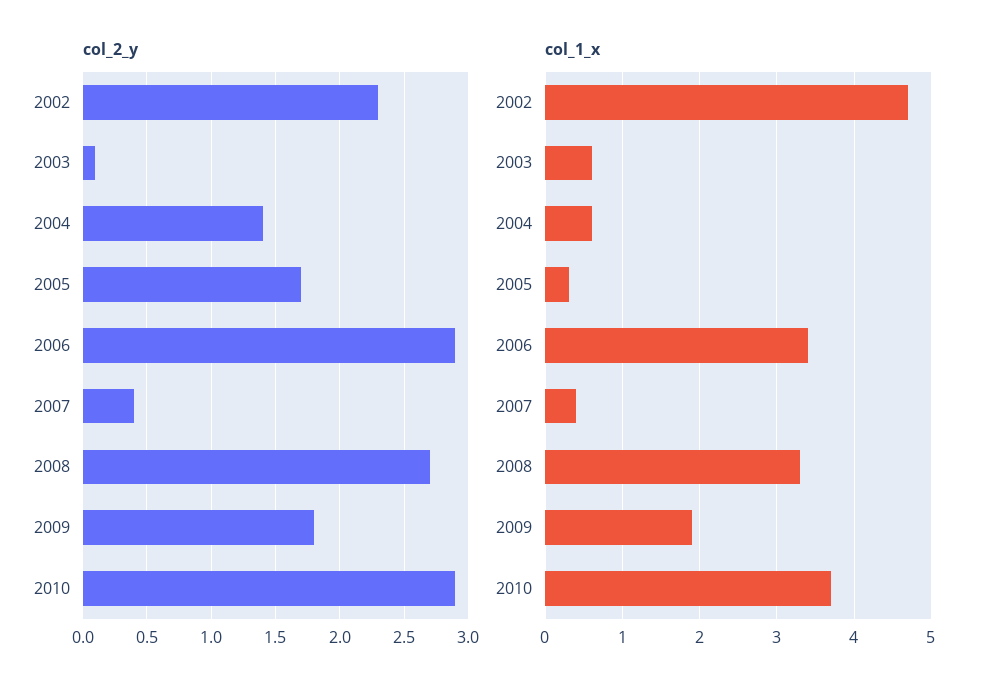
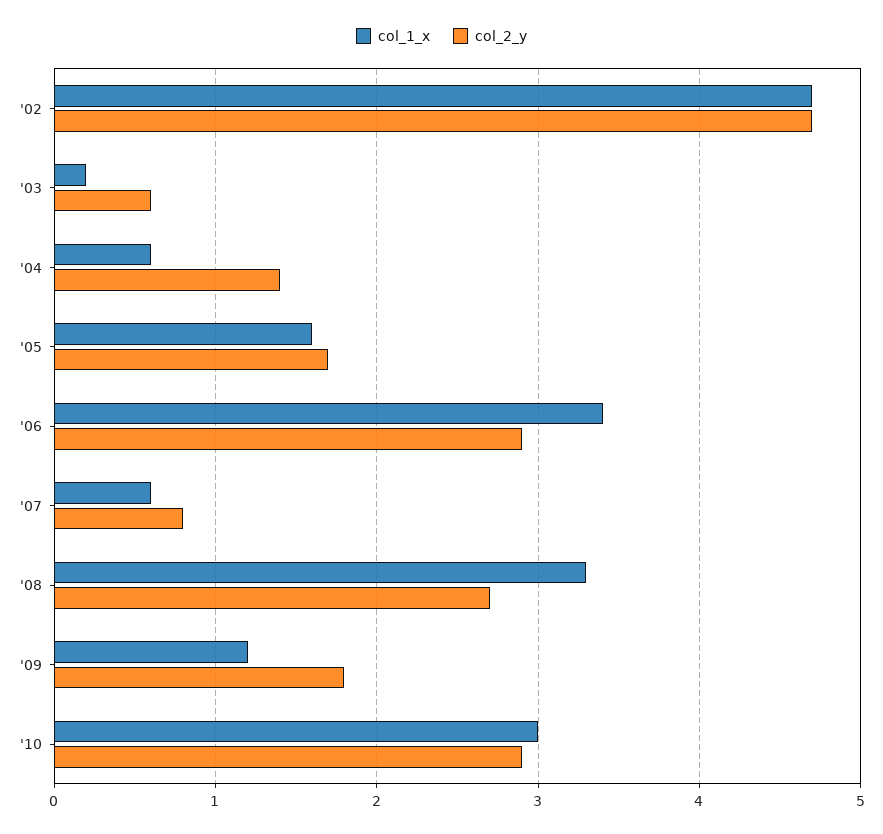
col_2_y, 2002: 2.3 -> 4.7
col_2_y, 2003: 0.1 -> 0.6
col_2_y, 2007: 0.4 -> 0.8
col_1_x, 2003: 0.6 -> 0.2
col_1_x, 2005: 0.3 -> 1.6
col_1_x, 2007: 0.4 -> 0.6
col_1_x, 2009: 1.9 -> 1.2
col_1_x, 2010: 3.7 -> 3

